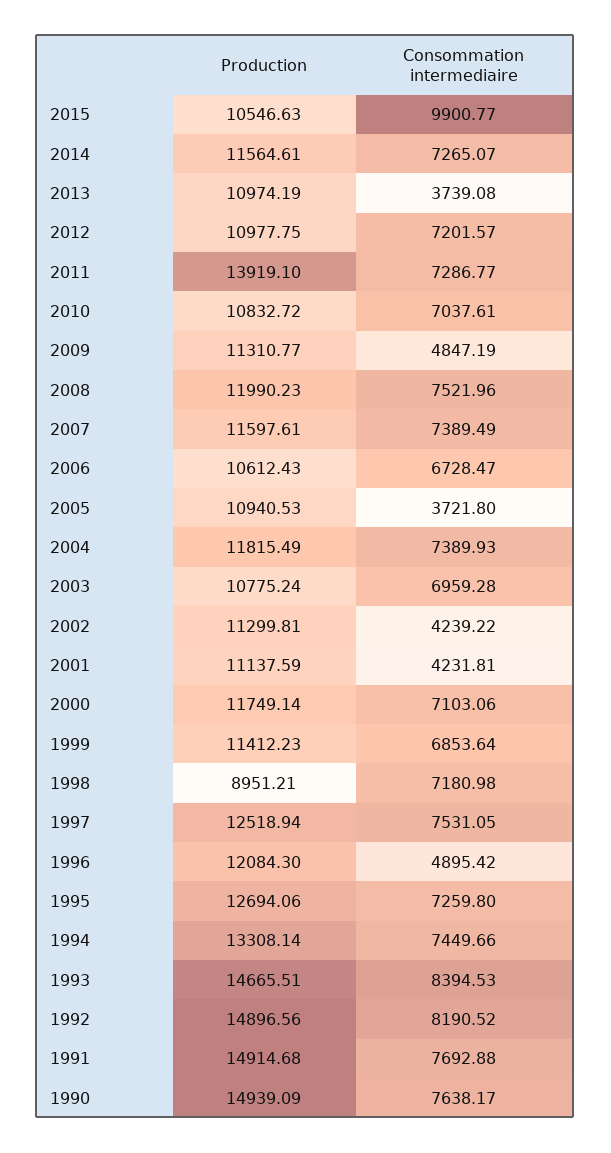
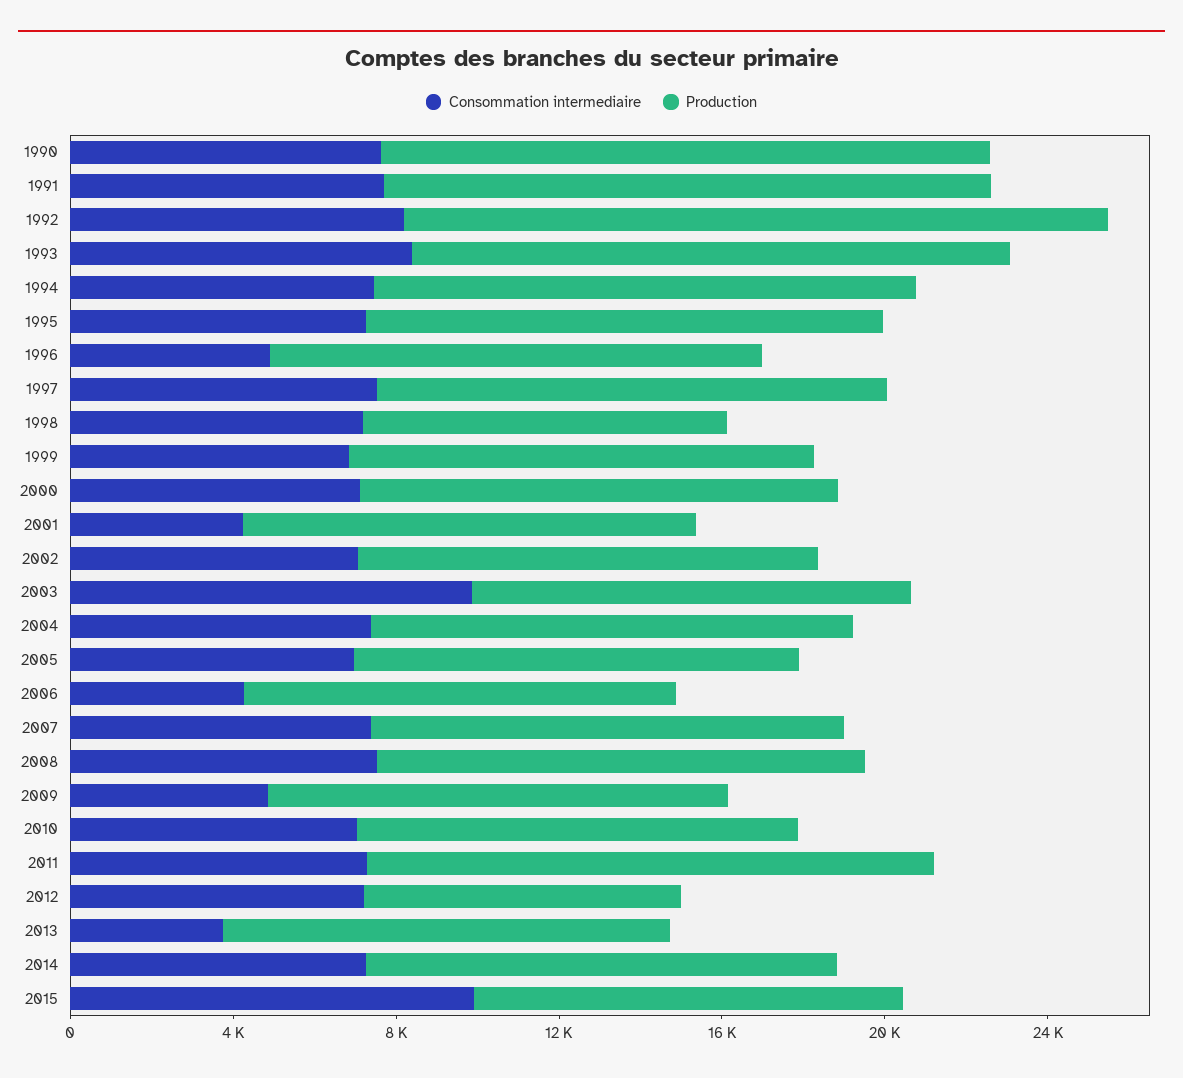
Production, 2012: 10977.75 -> 8000
Consommation intermediaire, 2006: 6728.47 -> 4000
Consommation intermediaire, 2005: 3721.8 -> 7000
Consommation intermediaire, 2003: 6959.28 -> 10000
Consommation intermediaire, 2002: 4239.22 -> 7000
Production, 1992: 14896.56 -> 17000

